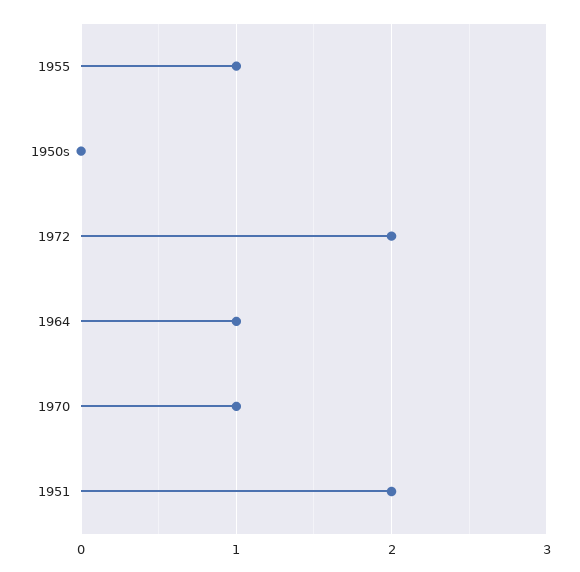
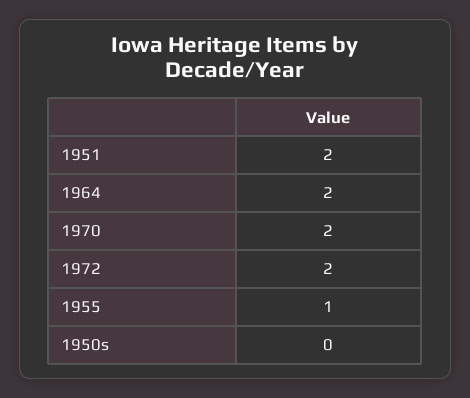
1964: 1 -> 2
1970: 1 -> 2

